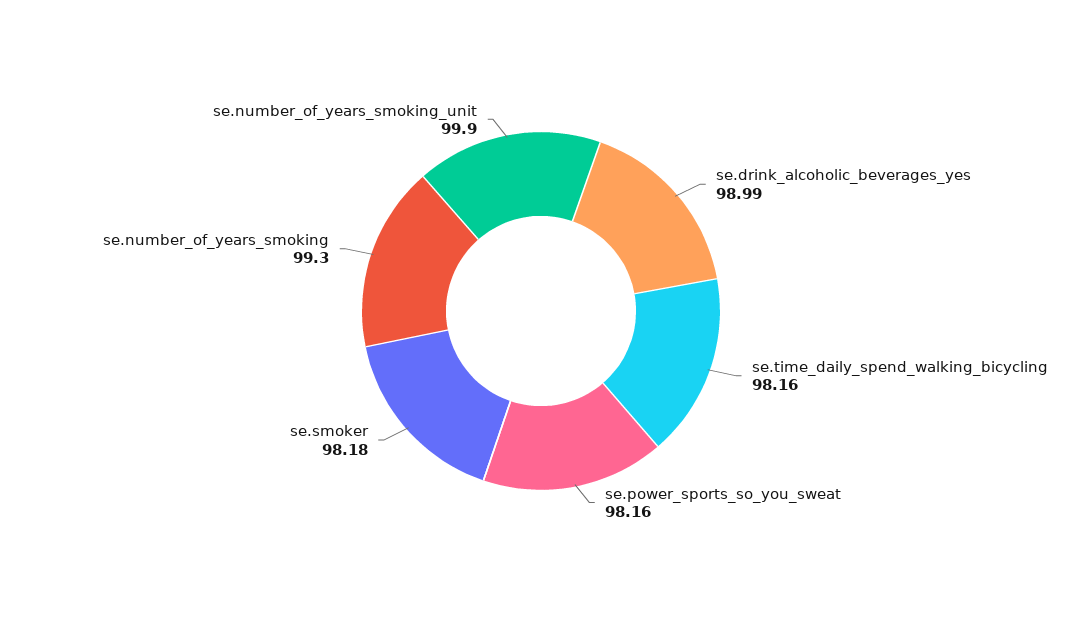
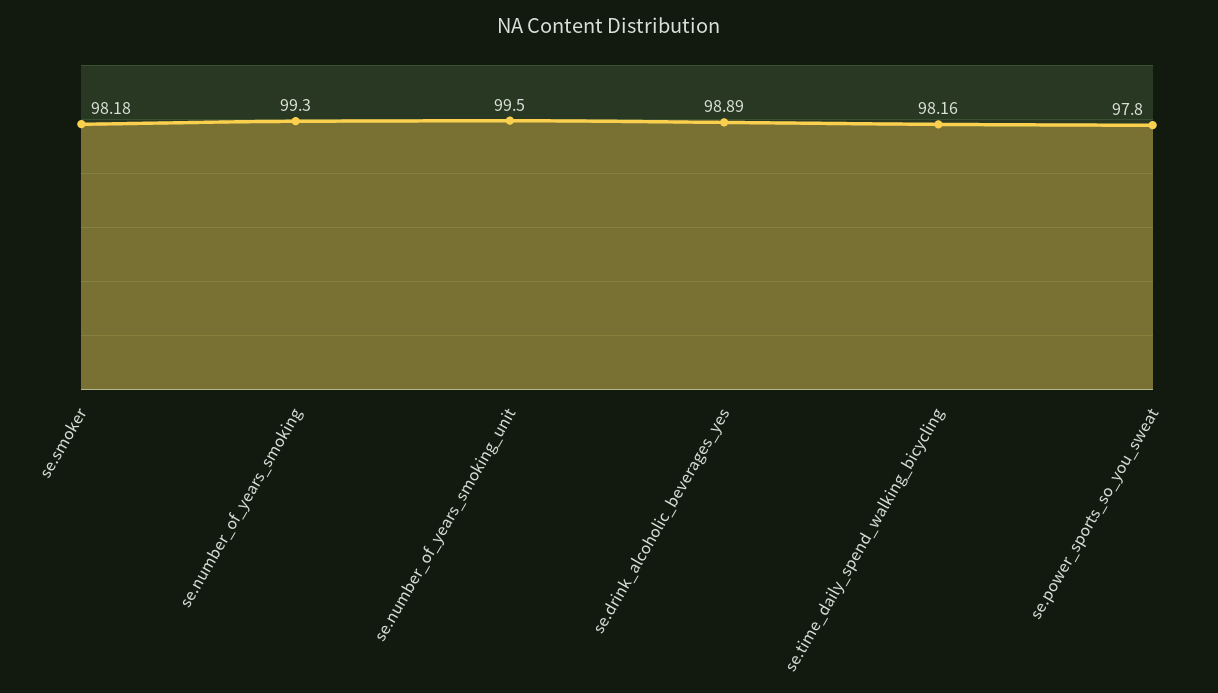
se.drink_alcoholic_beverages_yes: 98.99 -> 98.89
se.power_sports_so_you_sweat: 98.16 -> 97.8
se.number_of_years_smoking_unit: 99.9 -> 99.5

